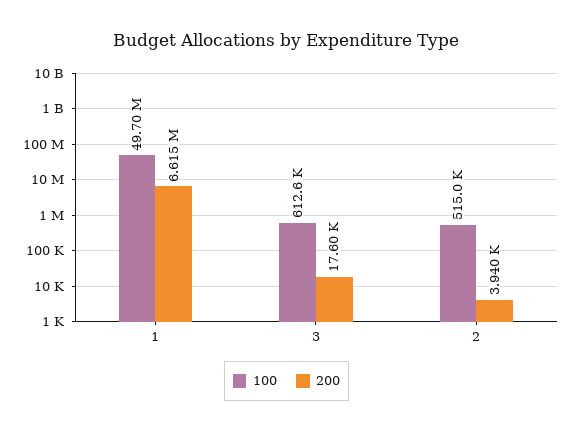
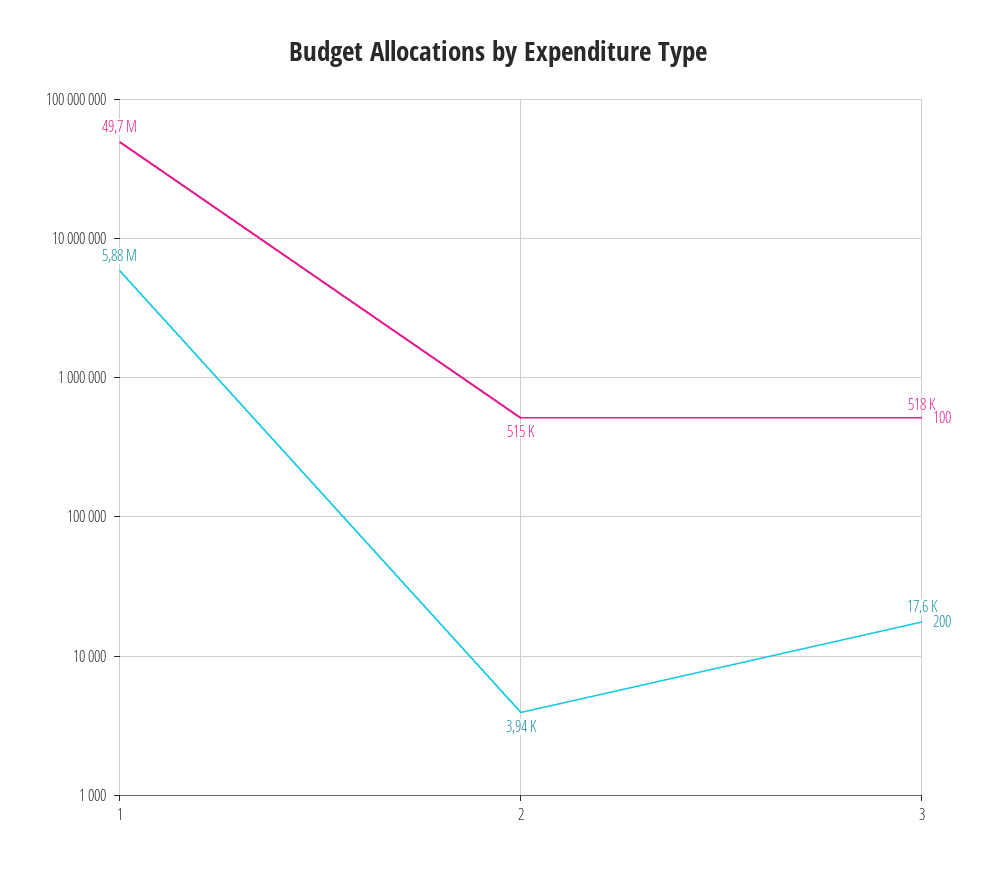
200, 1: 6615000 -> 5880000
100, 3: 612600 -> 518000

